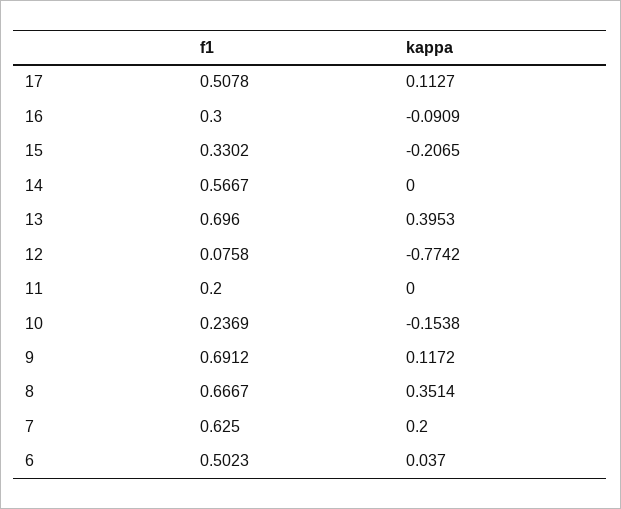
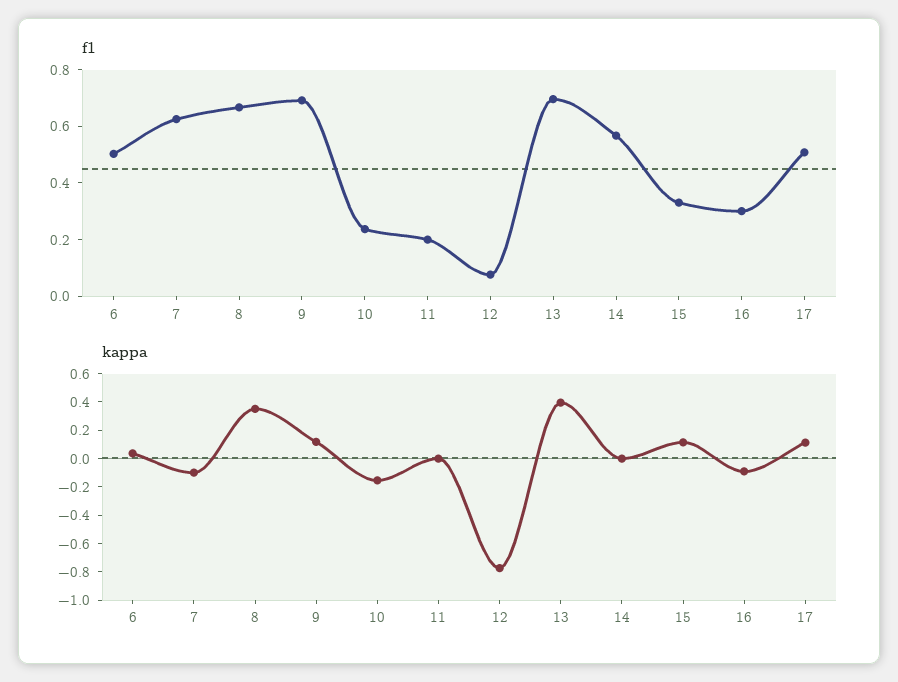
kappa, 15: -0.2065 -> 0.1
kappa, 7: 0.2 -> -0.1

